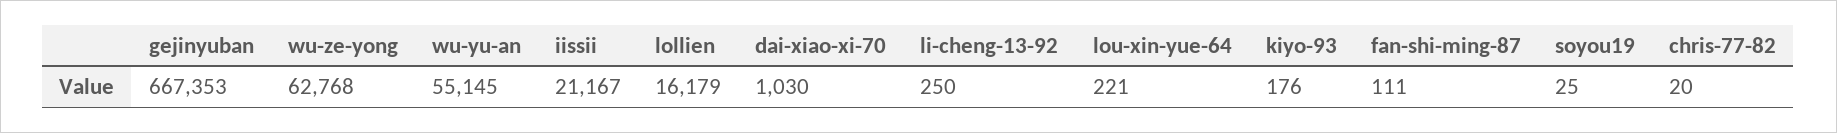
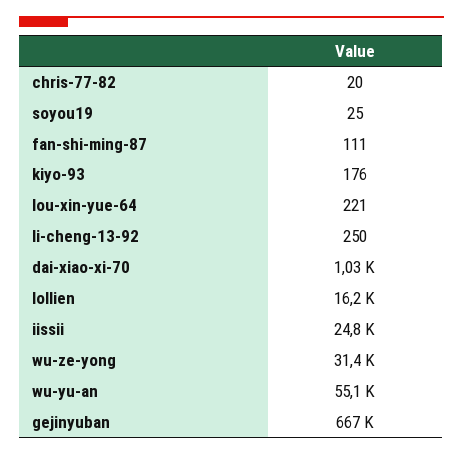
wu-ze-yong: 62768 -> 31400
iissii: 21167 -> 24800

